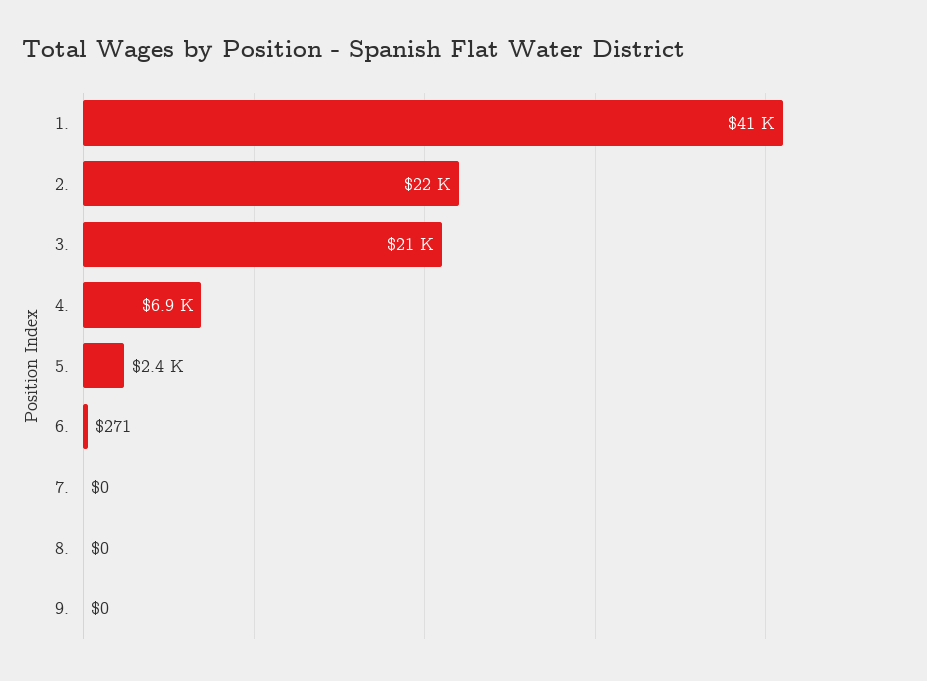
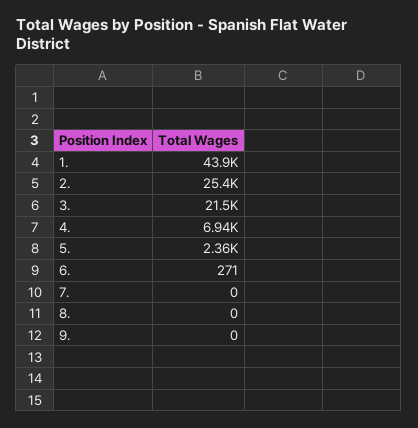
1.: 41000 -> 43900
2.: 22000 -> 25400

